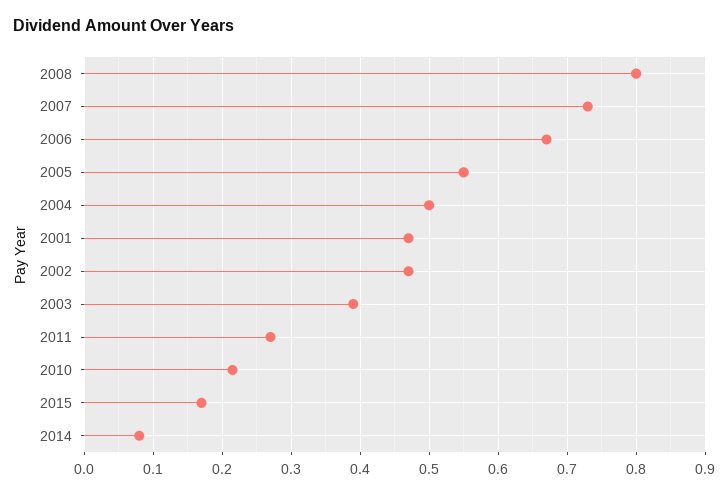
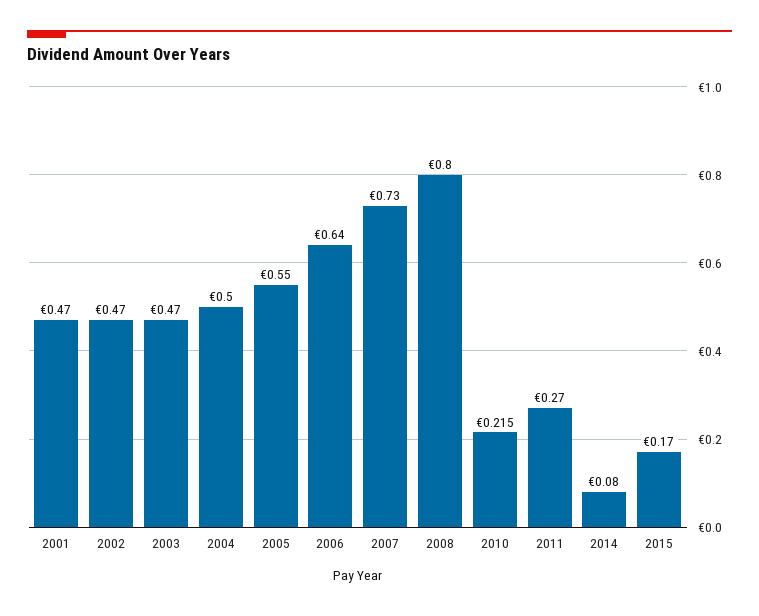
2006: 0.67 -> 0.64
2003: 0.39 -> 0.47

